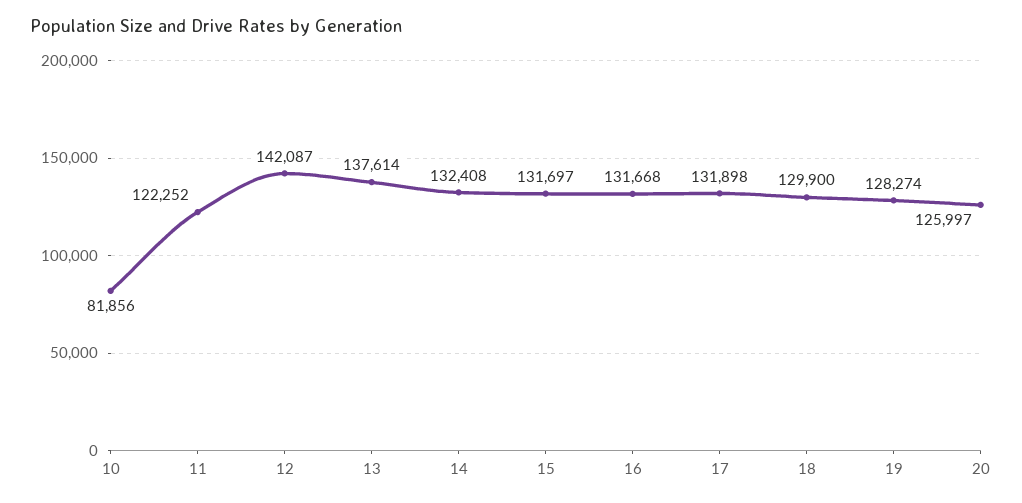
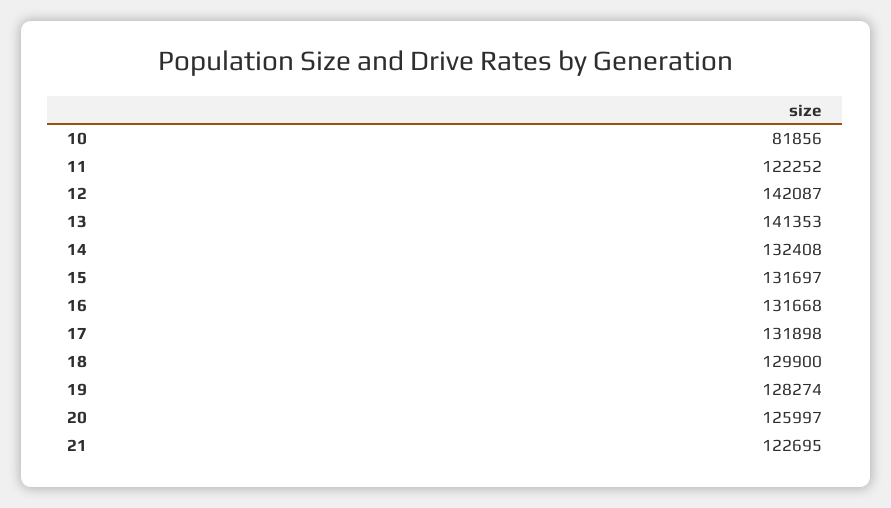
13: 137614 -> 141353
21: none -> 122695

